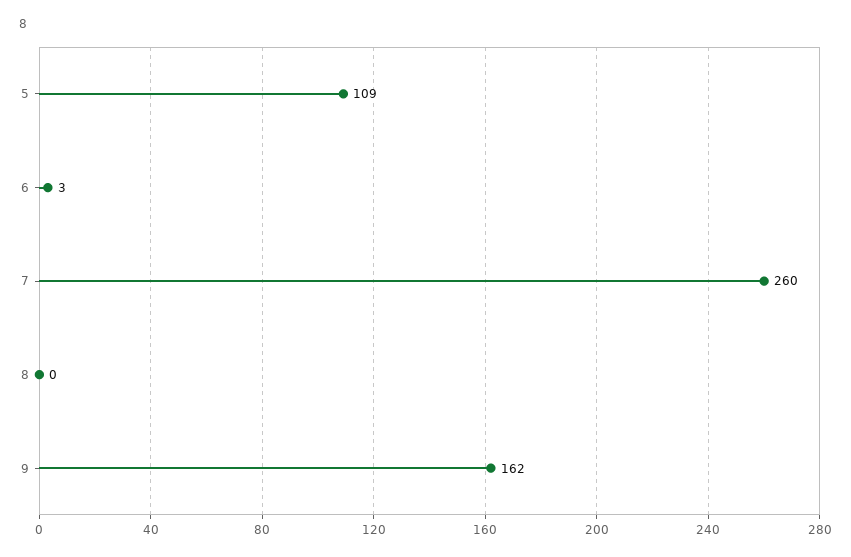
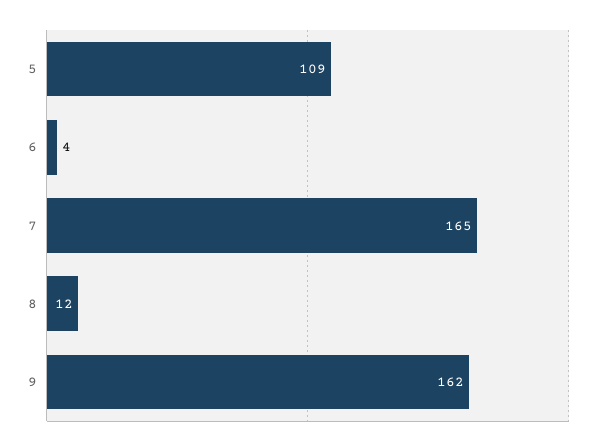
6: 3 -> 4
7: 260 -> 165
8: 0 -> 12

